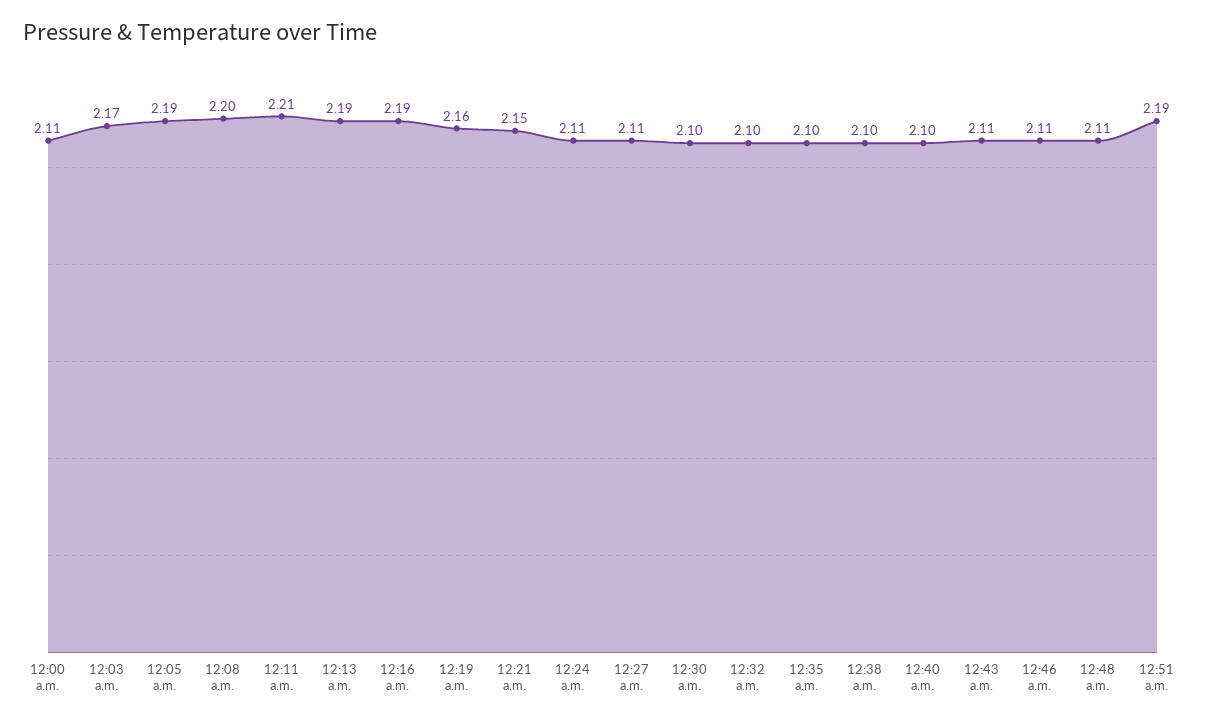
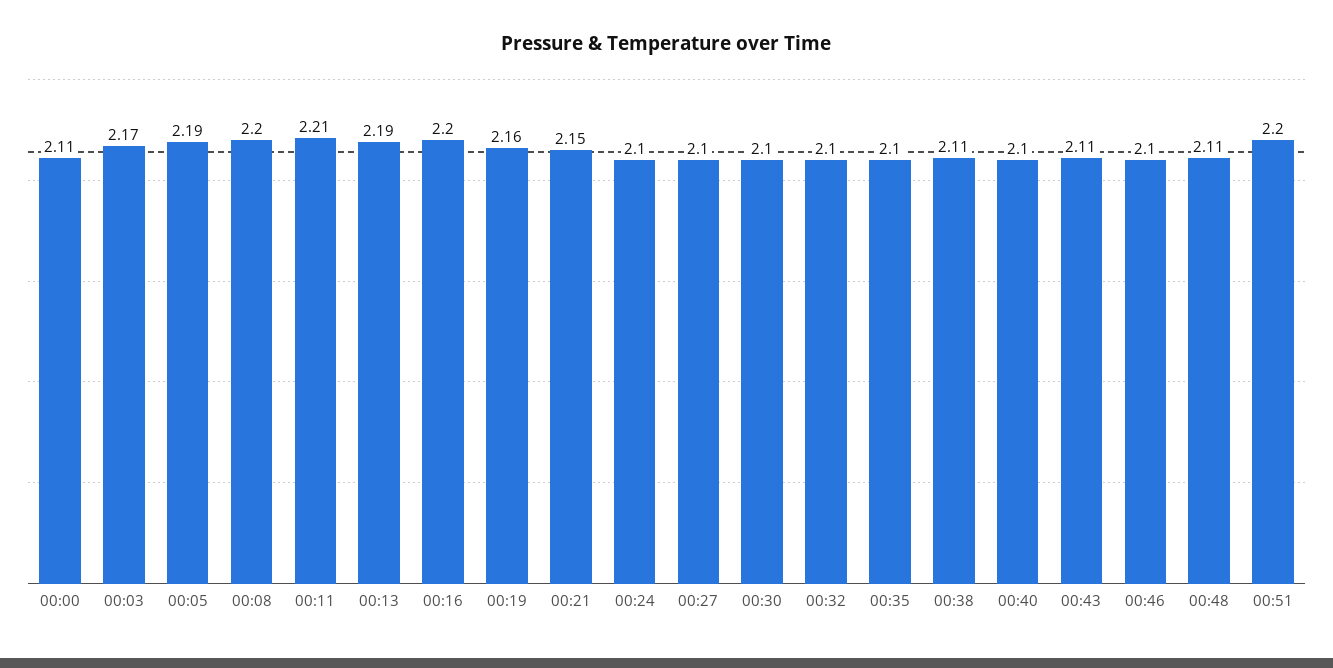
12:16 a.m.: 2.19 -> 2.2
12:24 a.m.: 2.11 -> 2.1
12:27 a.m.: 2.11 -> 2.1
12:38 a.m.: 2.1 -> 2.11
12:46 a.m.: 2.11 -> 2.1
12:51 a.m.: 2.19 -> 2.2

